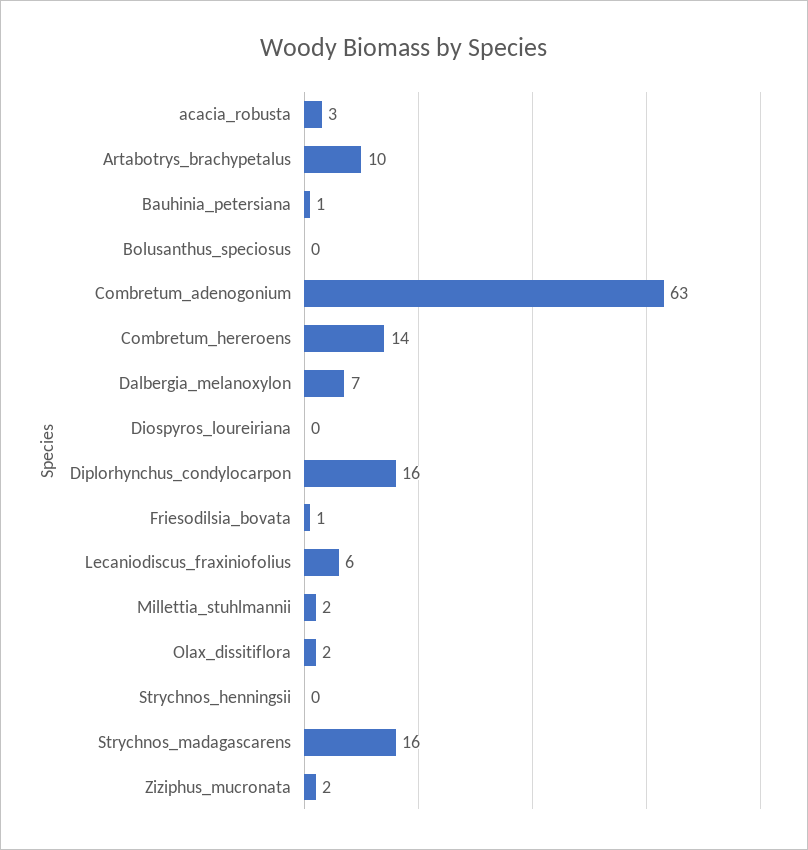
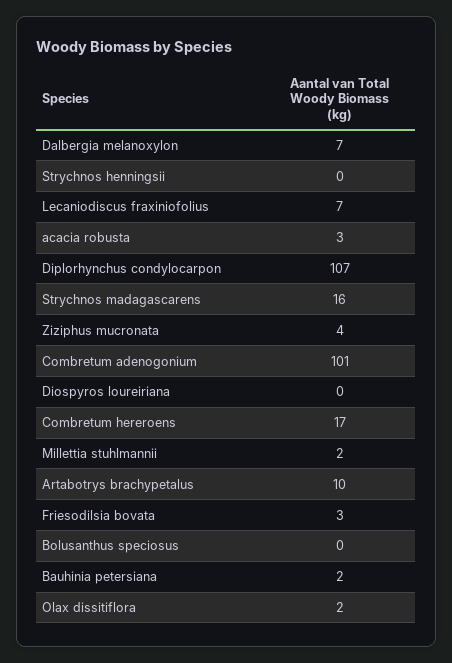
Bauhinia_petersiana: 1 -> 2
Combretum_adenogonium: 63 -> 101
Combretum_hereroens: 14 -> 17
Diplorhynchus_condylocarpon: 16 -> 107
Friesodilsia_bovata: 1 -> 3
Lecaniodiscus_fraxiniofolius: 6 -> 7
Ziziphus_mucronata: 2 -> 4

